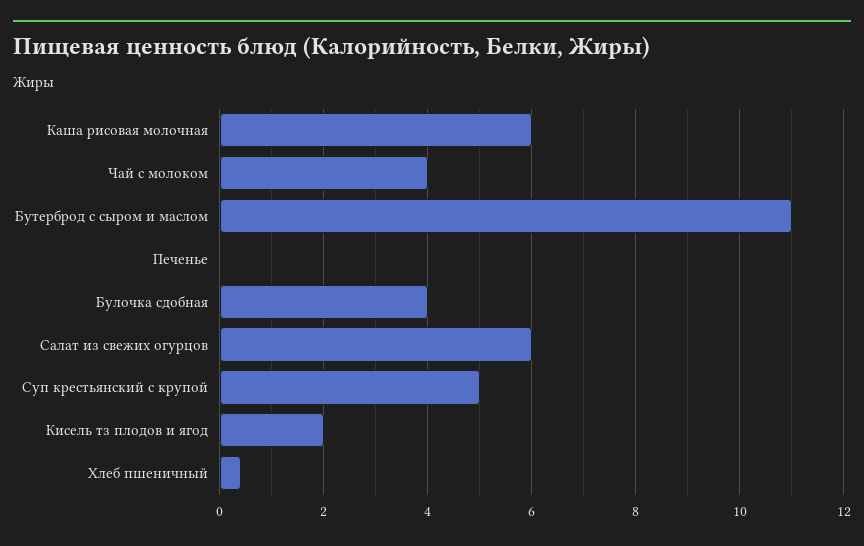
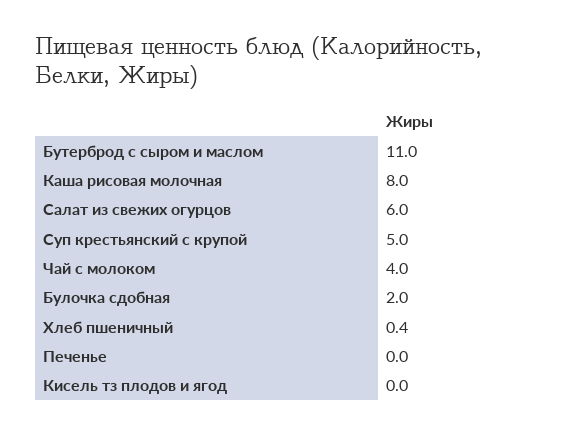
Каша рисовая молочная: 6 -> 8
Булочка сдобная: 4 -> 2
Кисель тз плодов и ягод: 2 -> 0

